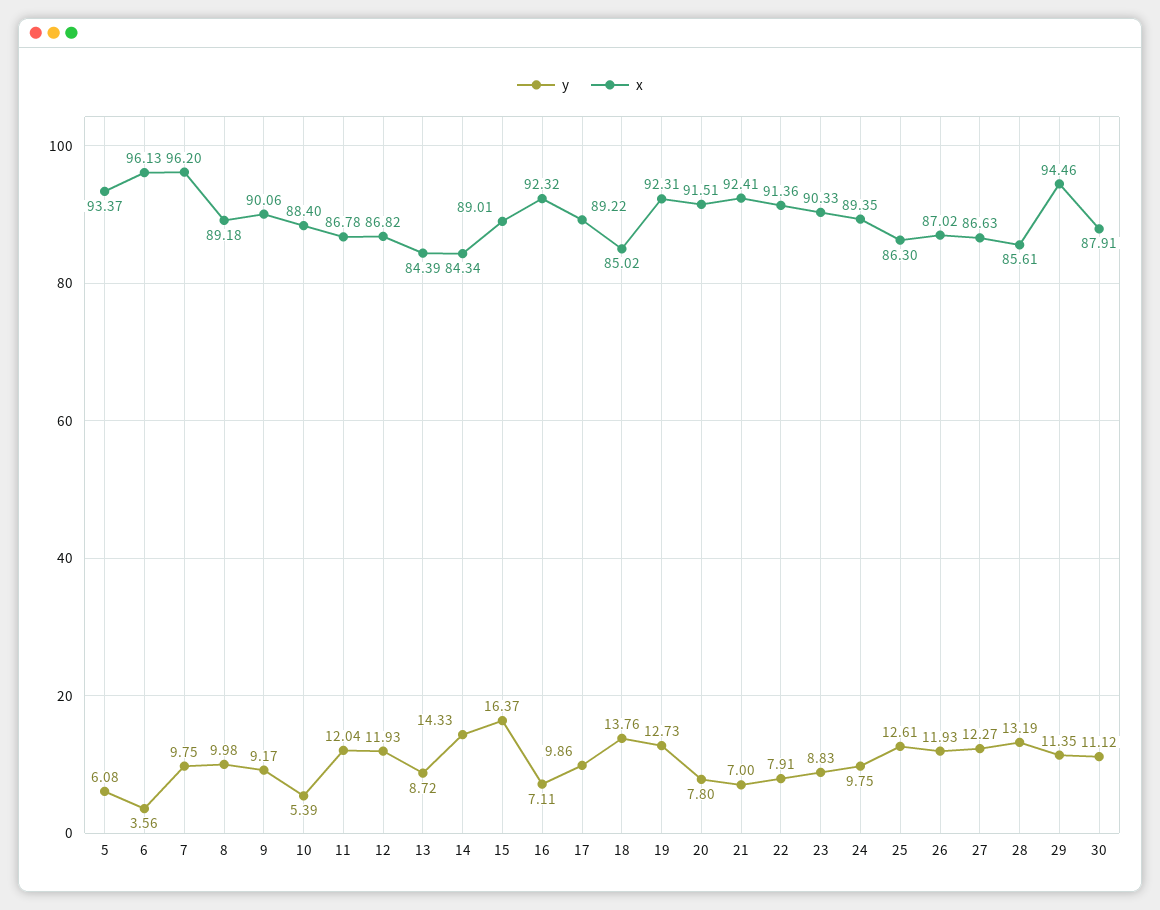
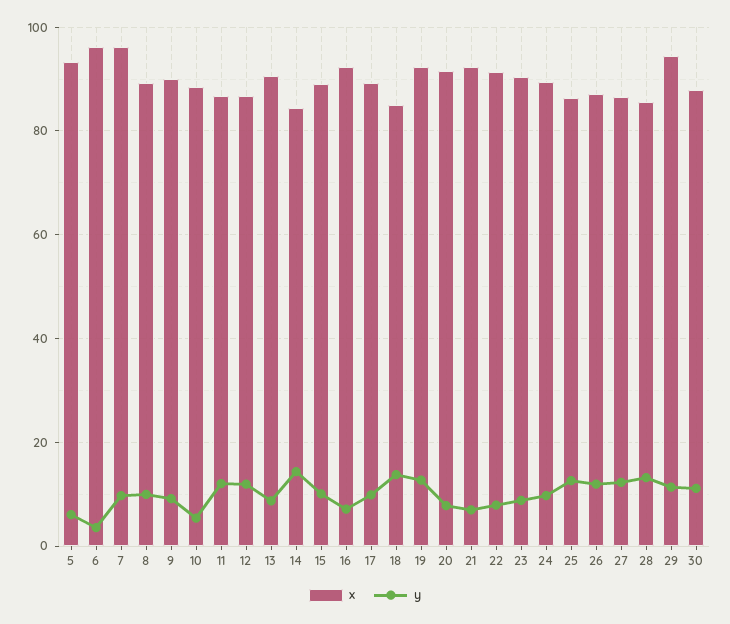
x, 13: 84.39 -> 90
y, 15: 16.37 -> 10

